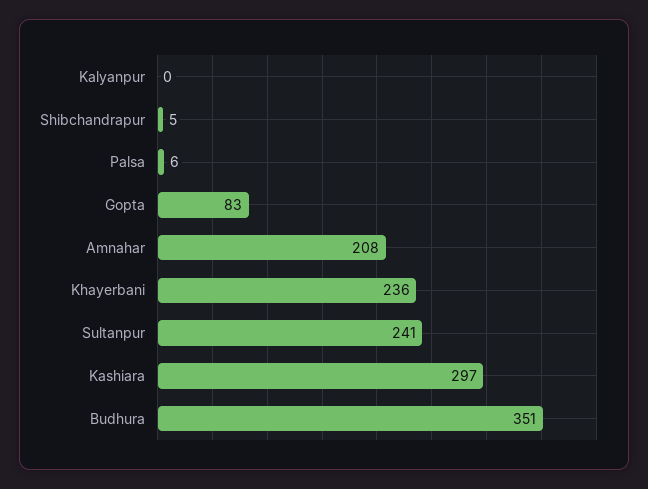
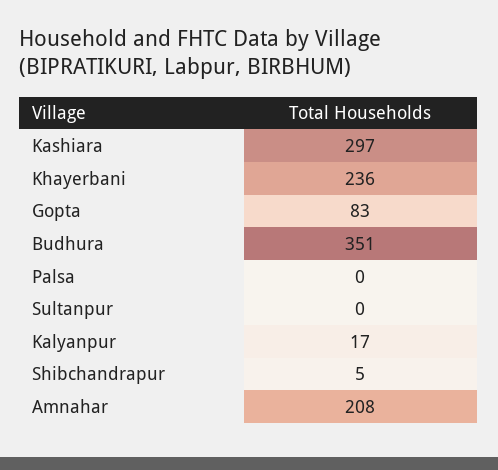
Kalyanpur: 0 -> 17
Palsa: 6 -> 0
Sultanpur: 241 -> 0

